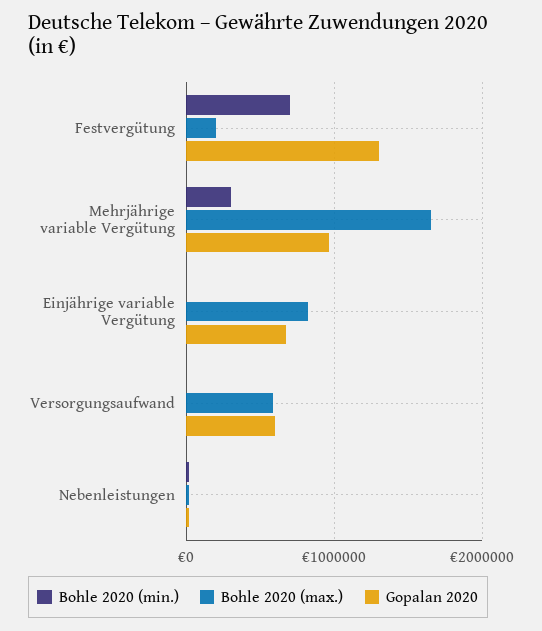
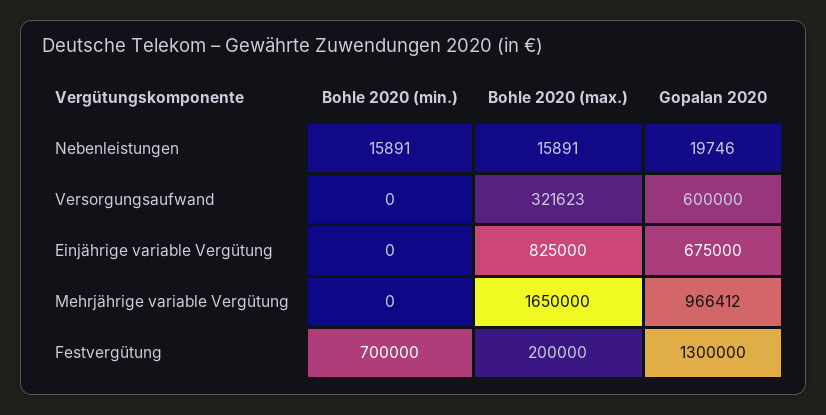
Bohle 2020 (min.), Mehrjährige variable Vergütung: 300000 -> 0
Bohle 2020 (max.), Versorgungsaufwand: 600000 -> 321623

